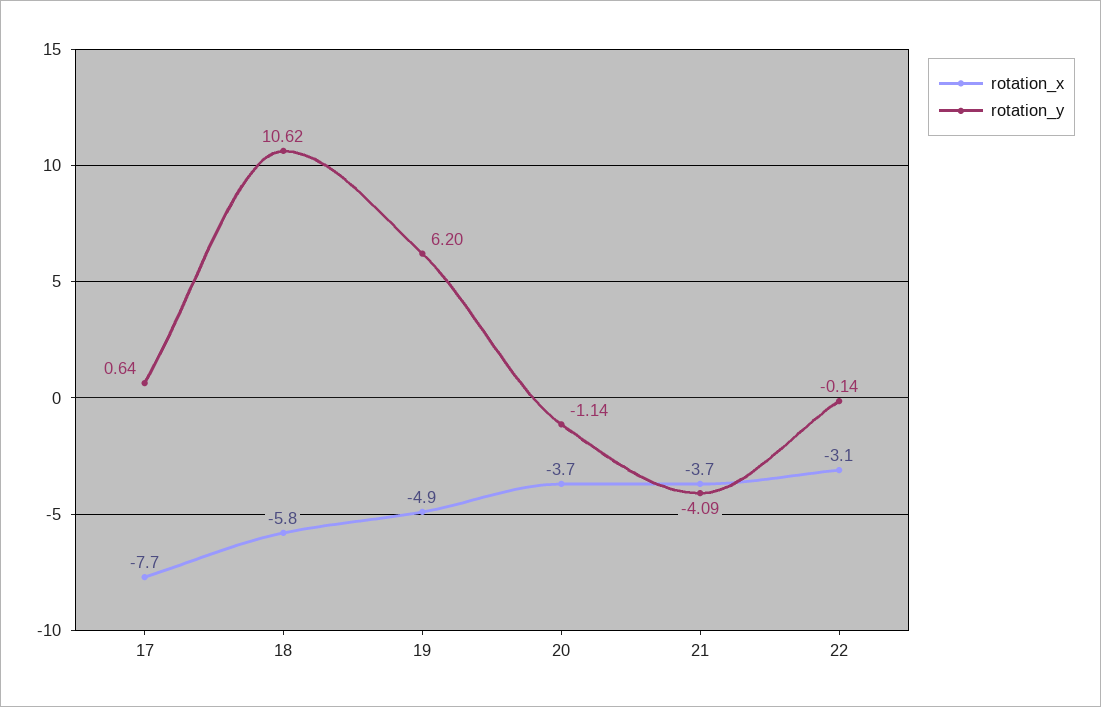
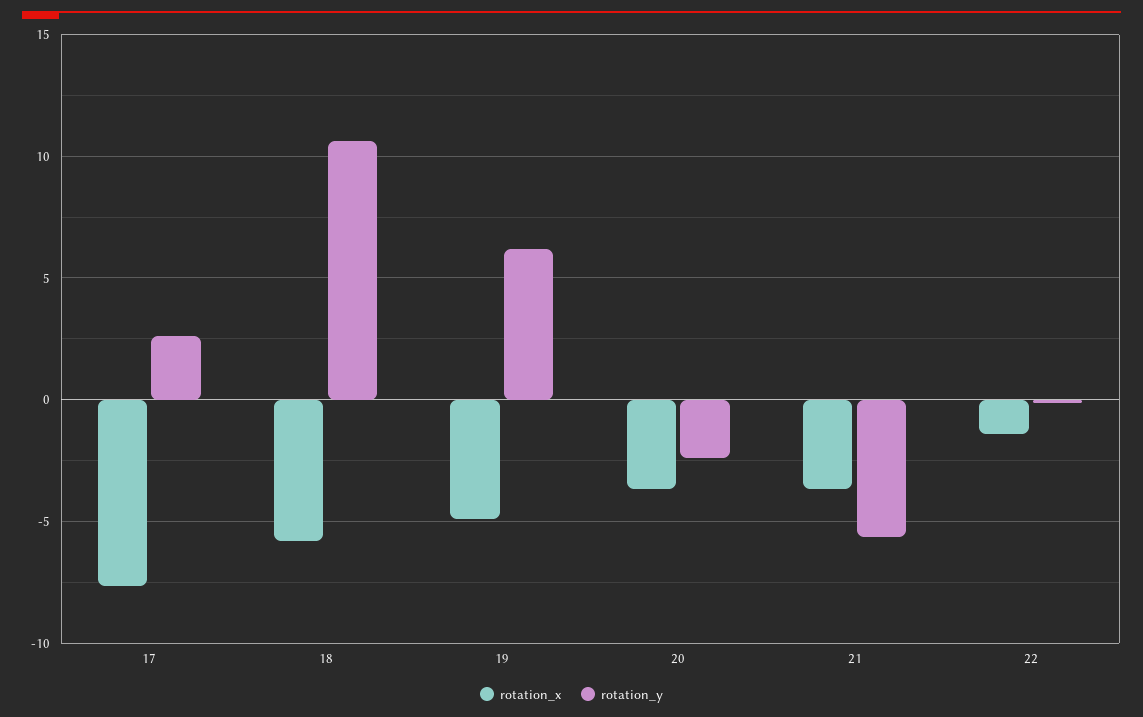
rotation_y, 17: 0.64 -> 2.5
rotation_y, 20: -1.14 -> -2.5
rotation_y, 21: -4.09 -> -5.5
rotation_x, 22: -3.1 -> -1.5

